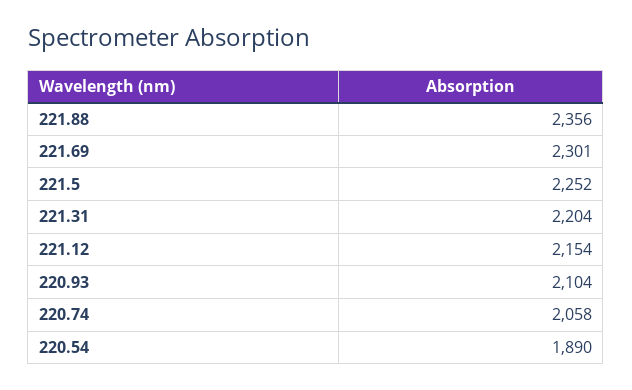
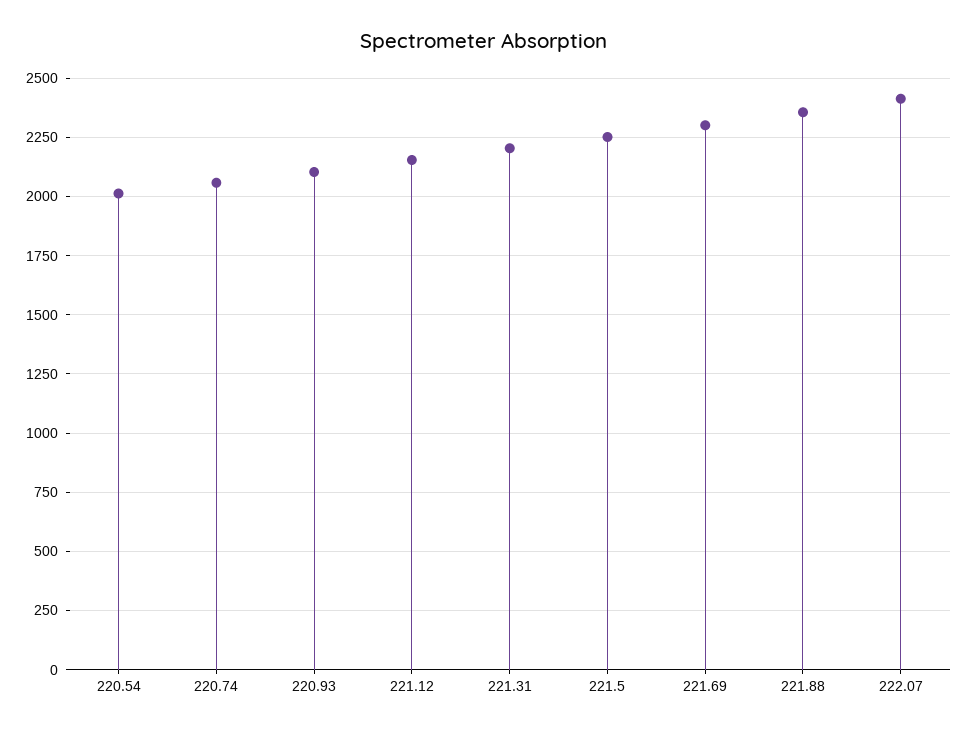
220.54: 1890 -> 2000
222.07: none -> 2400

